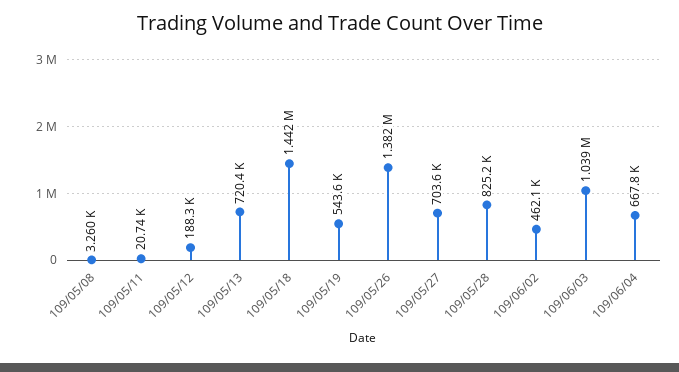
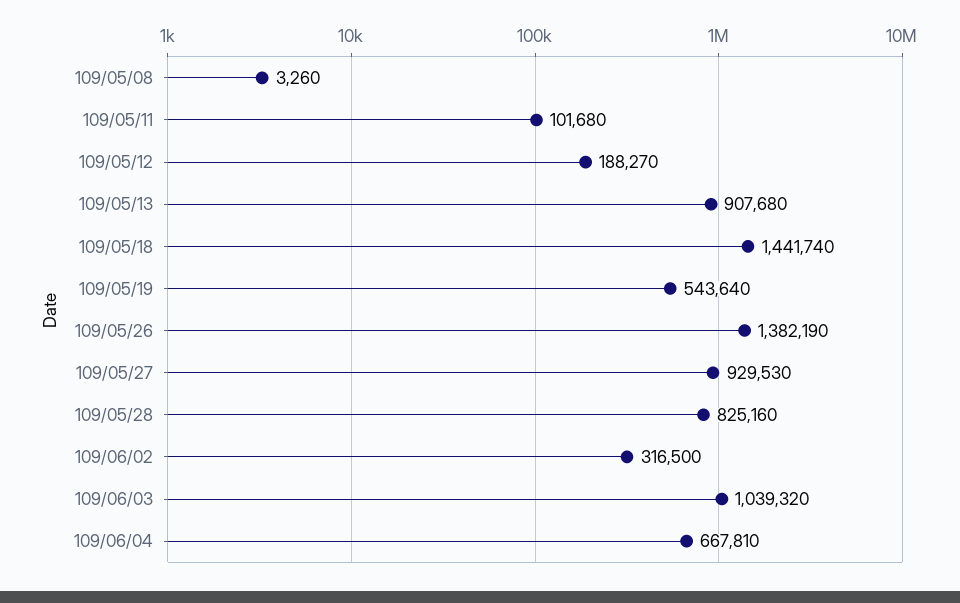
109/05/11: 20740 -> 101680
109/05/13: 720400 -> 907680
109/05/27: 703600 -> 929530
109/06/02: 462100 -> 316500

